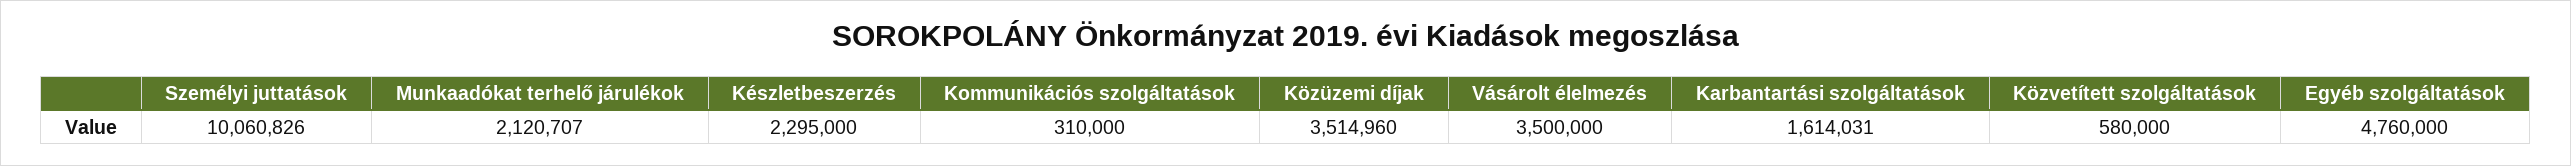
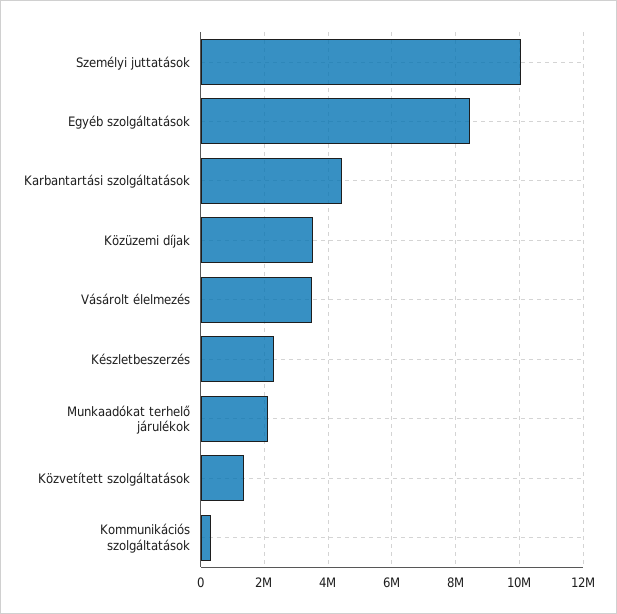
Karbantartási szolgáltatások: 1614031 -> 4400000
Közvetített szolgáltatások: 580000 -> 1400000
Egyéb szolgáltatások: 4760000 -> 8400000

